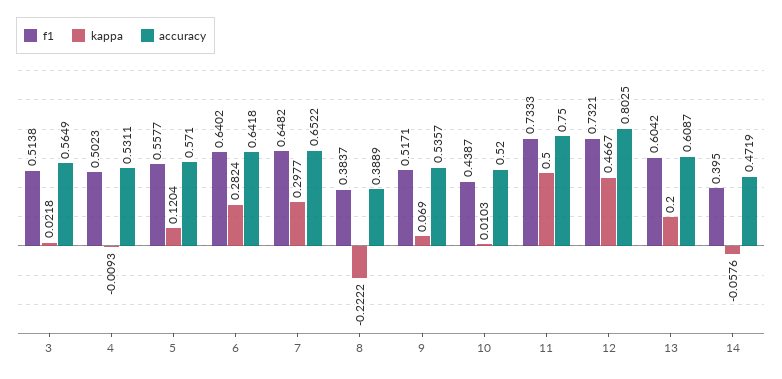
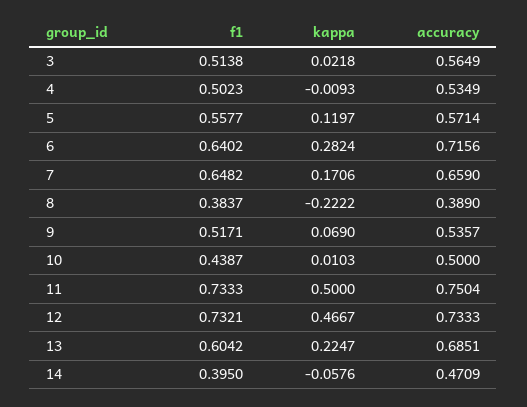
accuracy, 4: 0.5311 -> 0.5349
kappa, 5: 0.1204 -> 0.1197
accuracy, 5: 0.571 -> 0.5714
accuracy, 6: 0.6418 -> 0.7156
kappa, 7: 0.2977 -> 0.1706
accuracy, 7: 0.6522 -> 0.659
accuracy, 8: 0.3889 -> 0.389
accuracy, 10: 0.52 -> 0.5
accuracy, 11: 0.75 -> 0.7504
accuracy, 12: 0.8025 -> 0.7333
kappa, 13: 0.2 -> 0.2247
accuracy, 13: 0.6087 -> 0.6851
accuracy, 14: 0.4719 -> 0.4709

